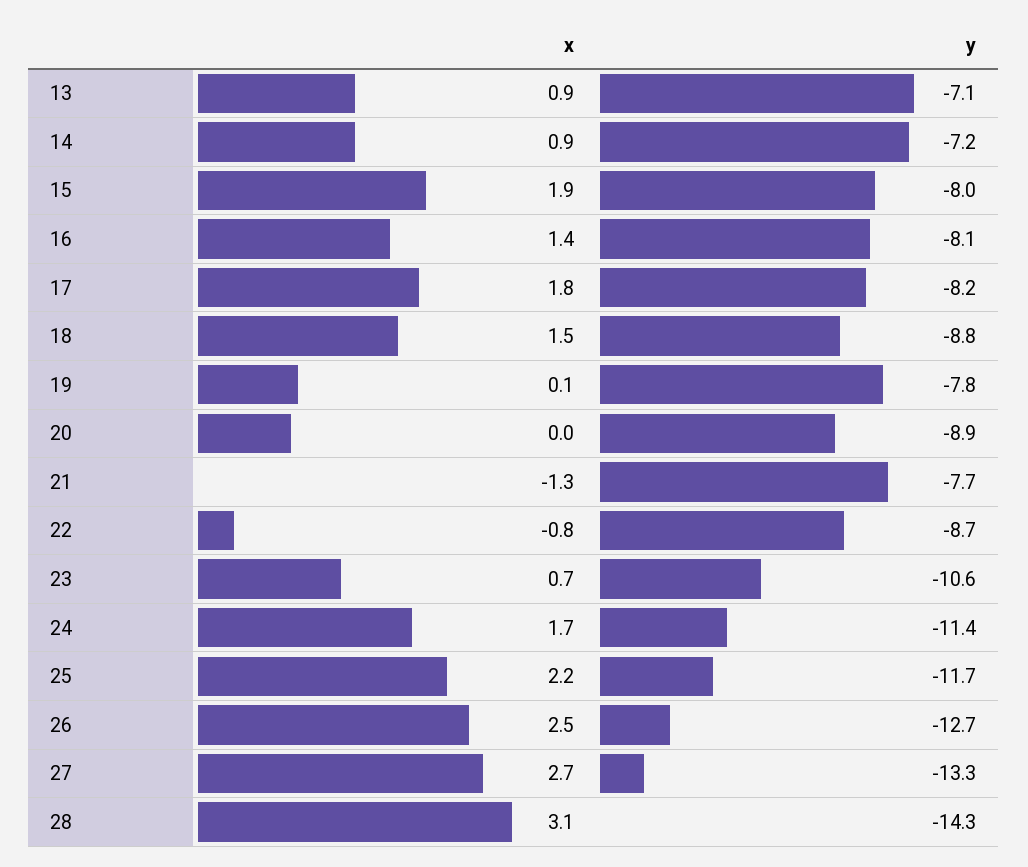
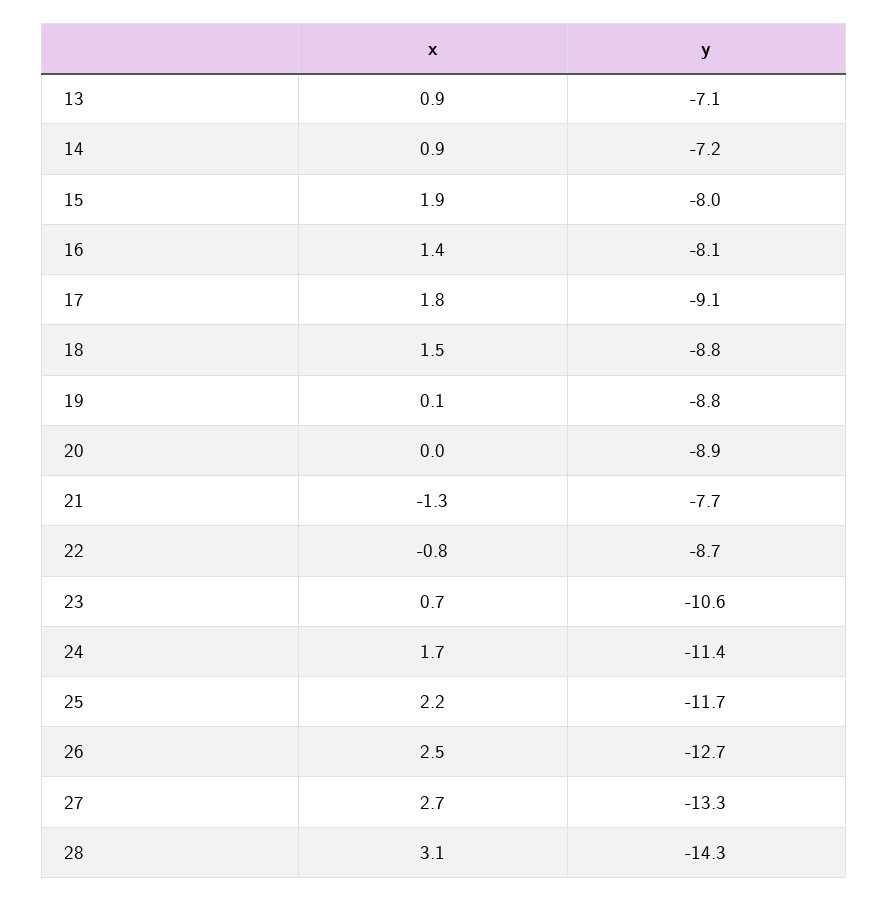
y, 17: -8.2 -> -9.1
y, 19: -7.8 -> -8.8

